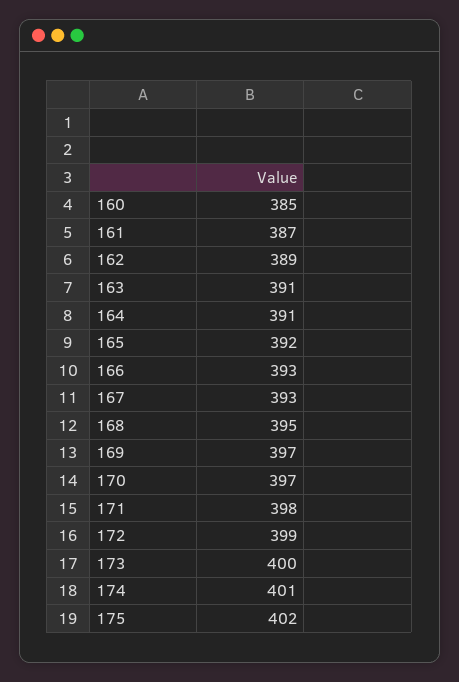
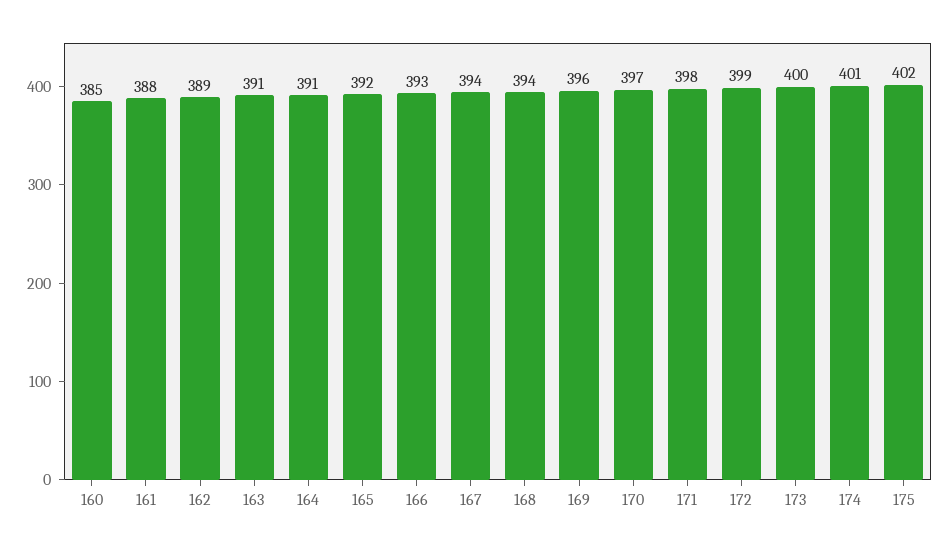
161: 387 -> 388
167: 393 -> 394
168: 395 -> 394
169: 397 -> 396

